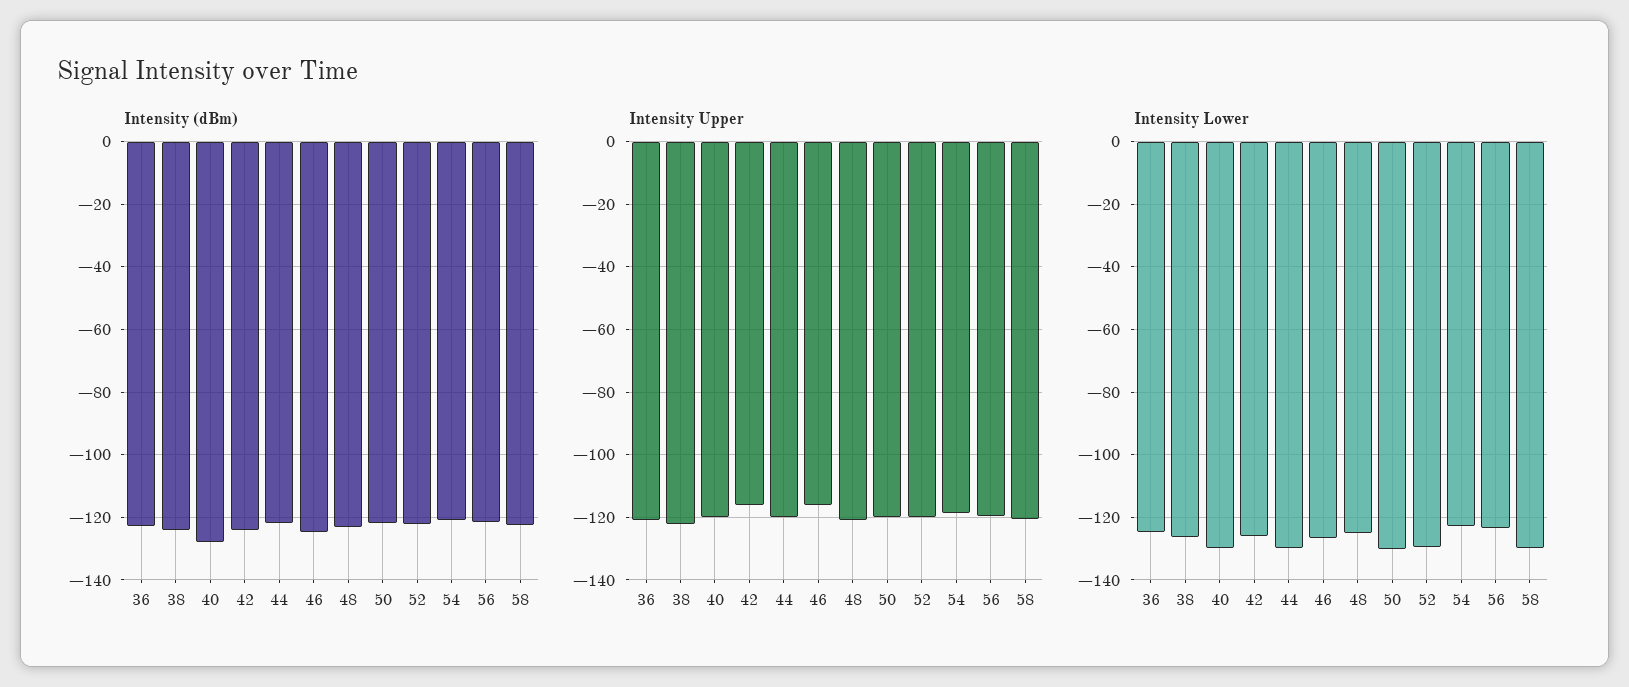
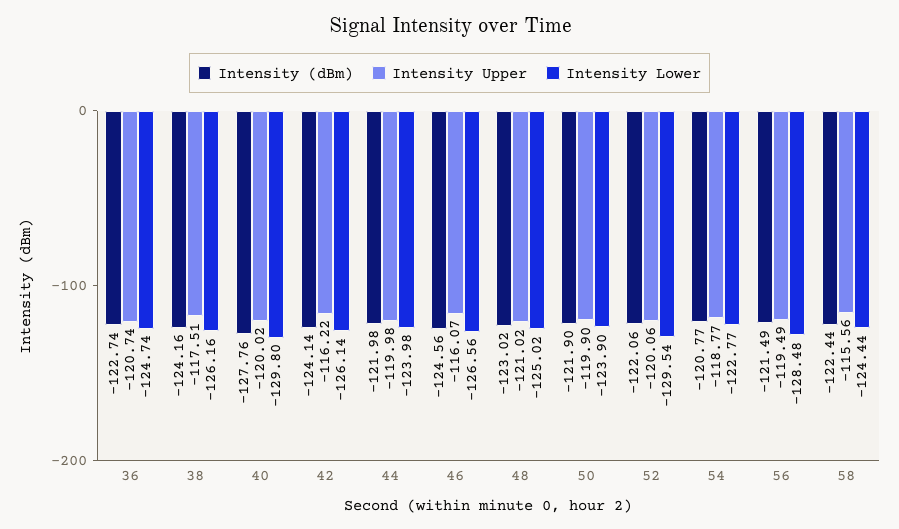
Intensity Upper, 38: -122 -> -117.51
Intensity Upper, 58: -120 -> -115.56
Intensity Lower, 44: -130 -> -123.98
Intensity Lower, 50: -130 -> -123.9
Intensity Lower, 56: -124 -> -128.48
Intensity Lower, 58: -130 -> -124.44

